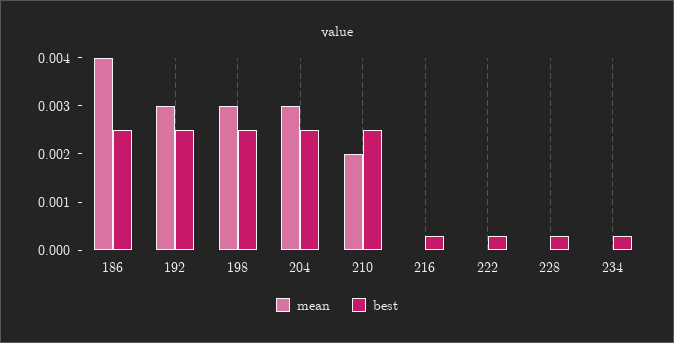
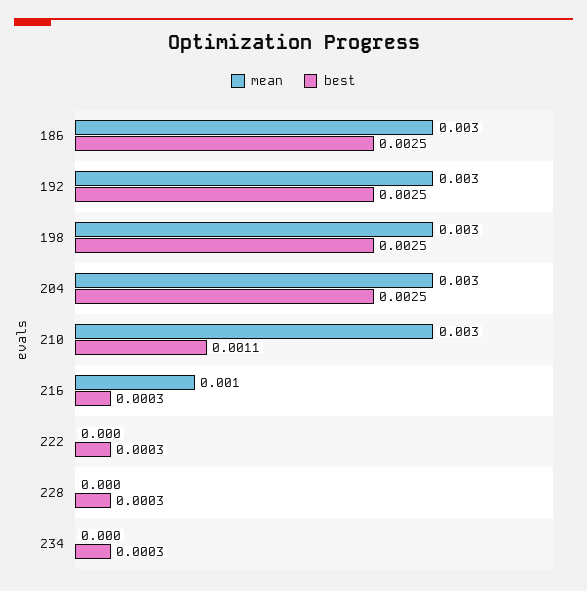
mean, 186: 0.004 -> 0.003
mean, 210: 0.002 -> 0.003
best, 210: 0.0025 -> 0.0011
mean, 216: 0 -> 0.001

